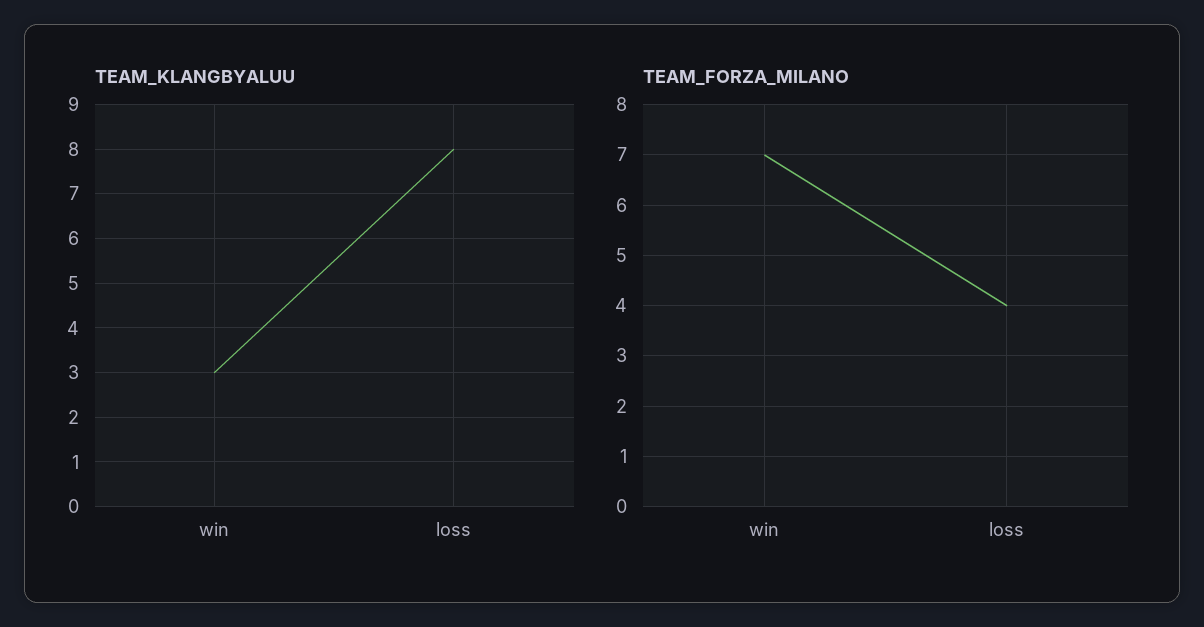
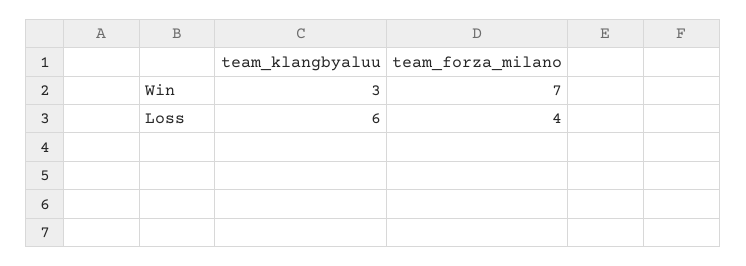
TEAM_KLANGBYALUU, loss: 8 -> 6

